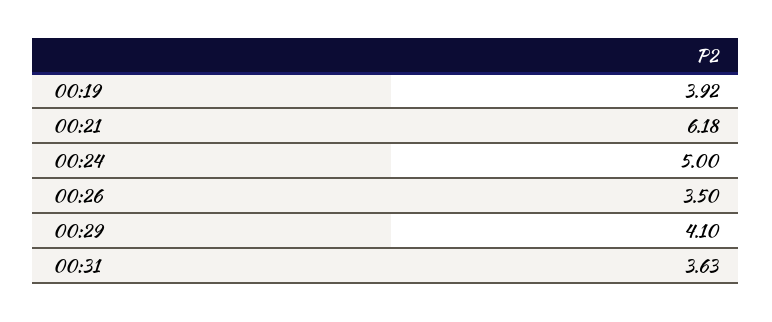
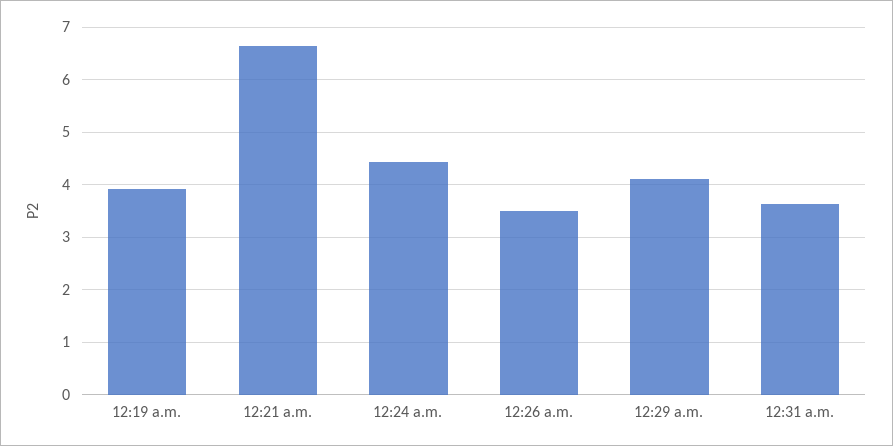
00:21: 6.18 -> 6.6
00:24: 5 -> 4.4

